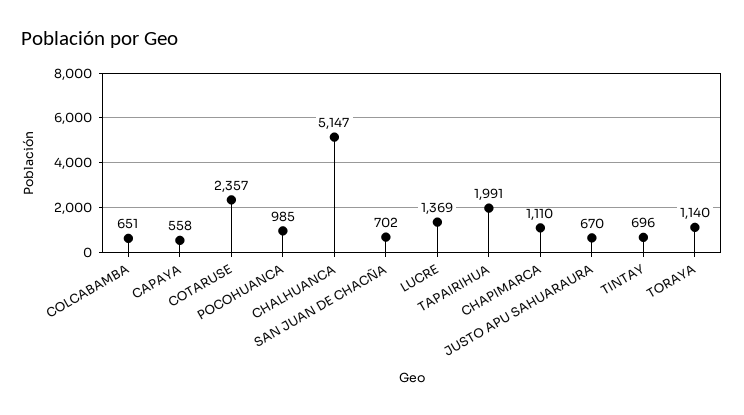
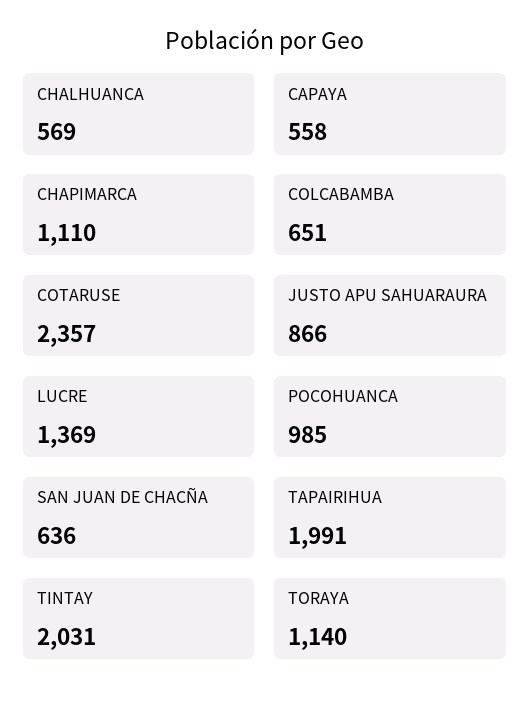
CHALHUANCA: 5147 -> 569
SAN JUAN DE CHACÑA: 702 -> 636
JUSTO APU SAHUARAURA: 670 -> 866
TINTAY: 696 -> 2031

